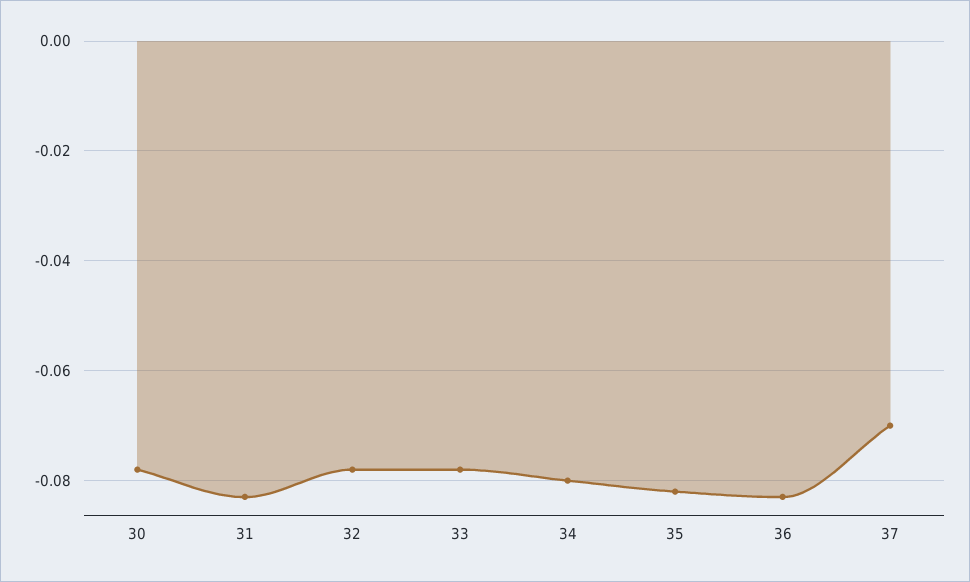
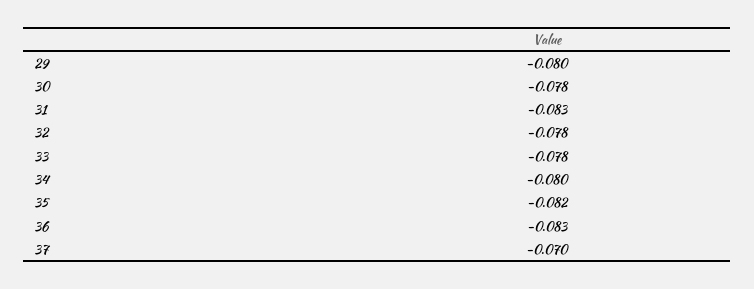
29: none -> -0.08

